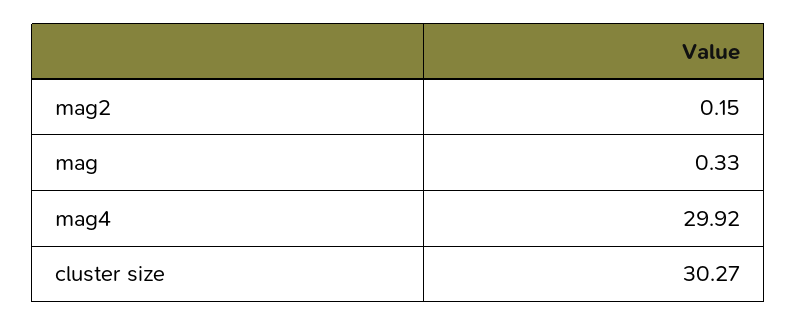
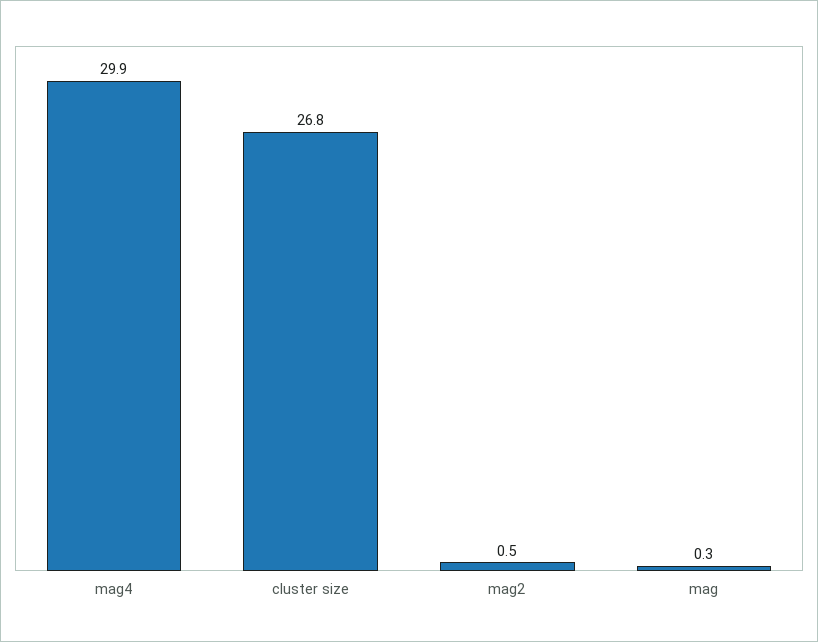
mag2: 0.15 -> 0.5
cluster size: 30.27 -> 26.8

